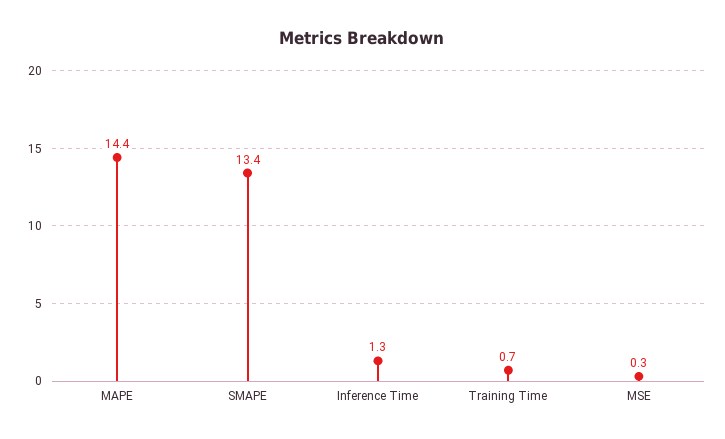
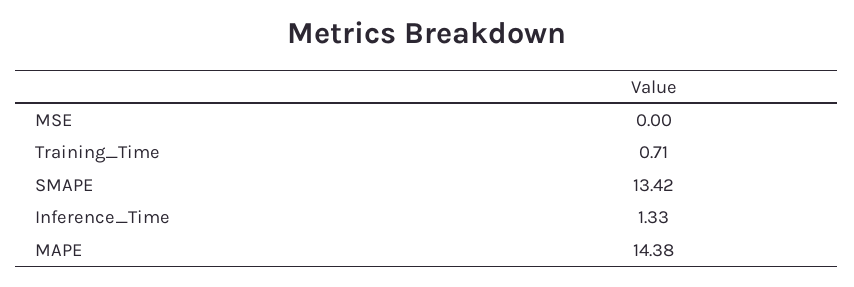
MSE: 0.3 -> 0

